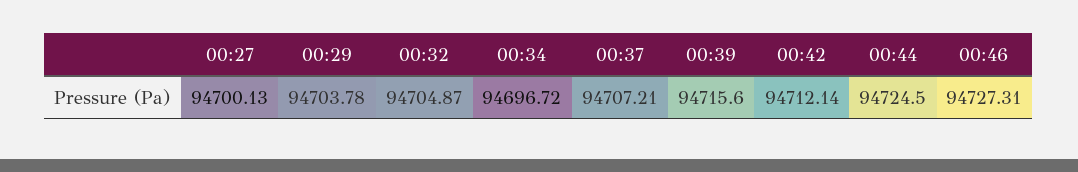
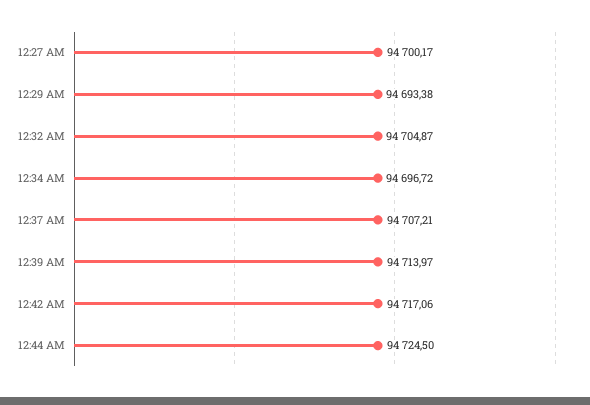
00:27: 94700.13 -> 94700.17
00:29: 94703.78 -> 94693.38
00:39: 94715.6 -> 94713.97
00:42: 94712.14 -> 94717.06
00:46: 94727.31 -> none

